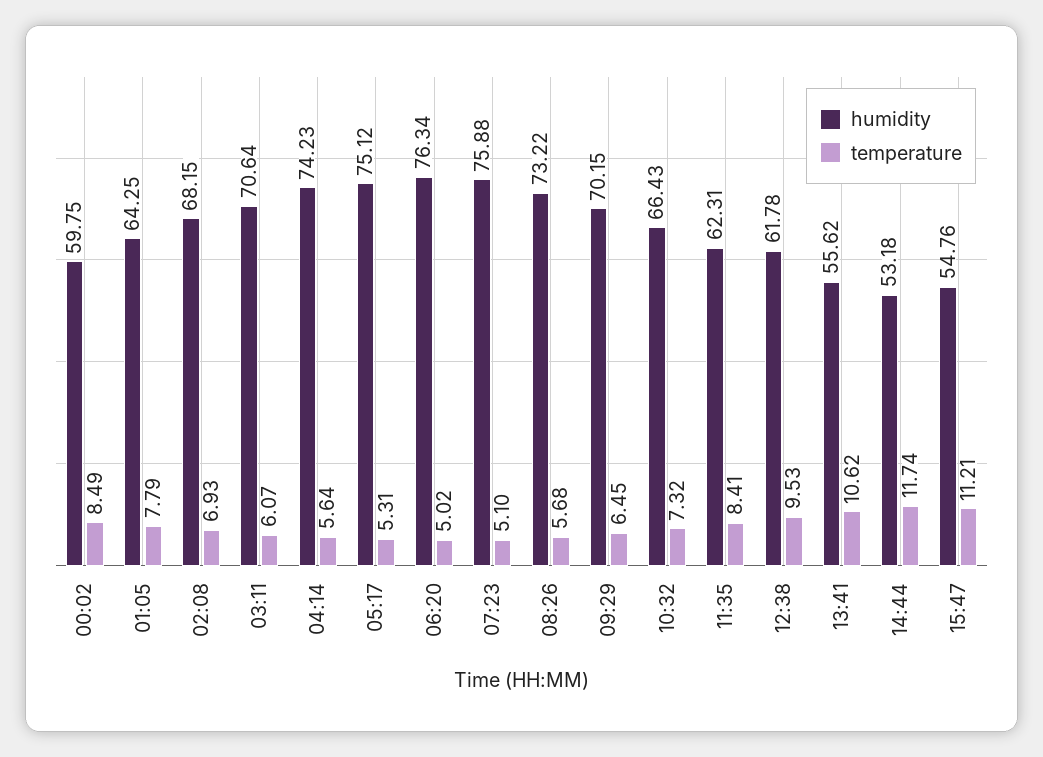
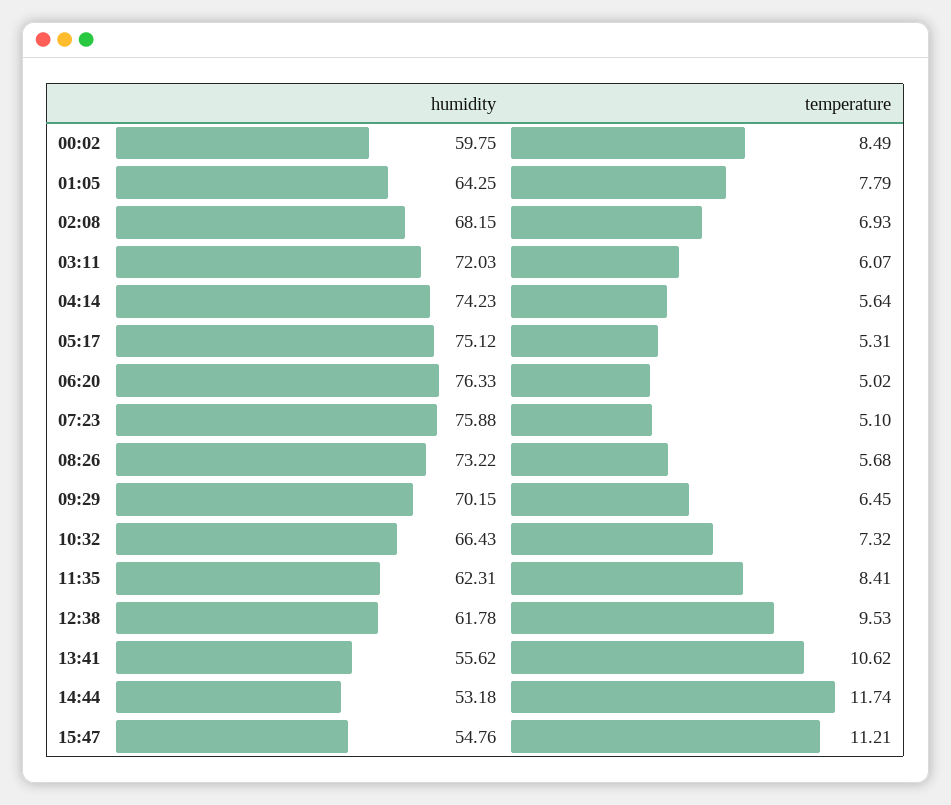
humidity, 03:11: 70.64 -> 72.03
humidity, 06:20: 76.34 -> 76.33

